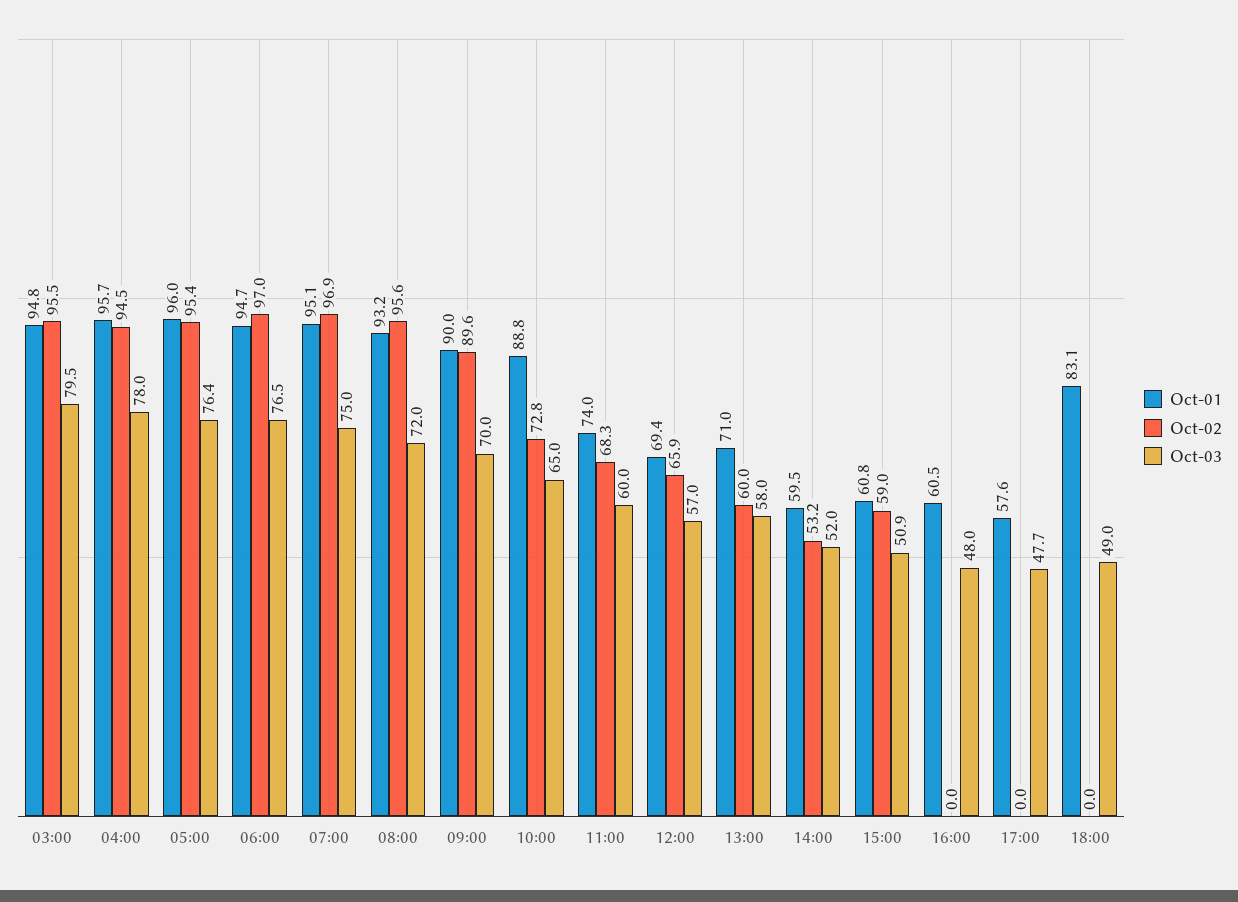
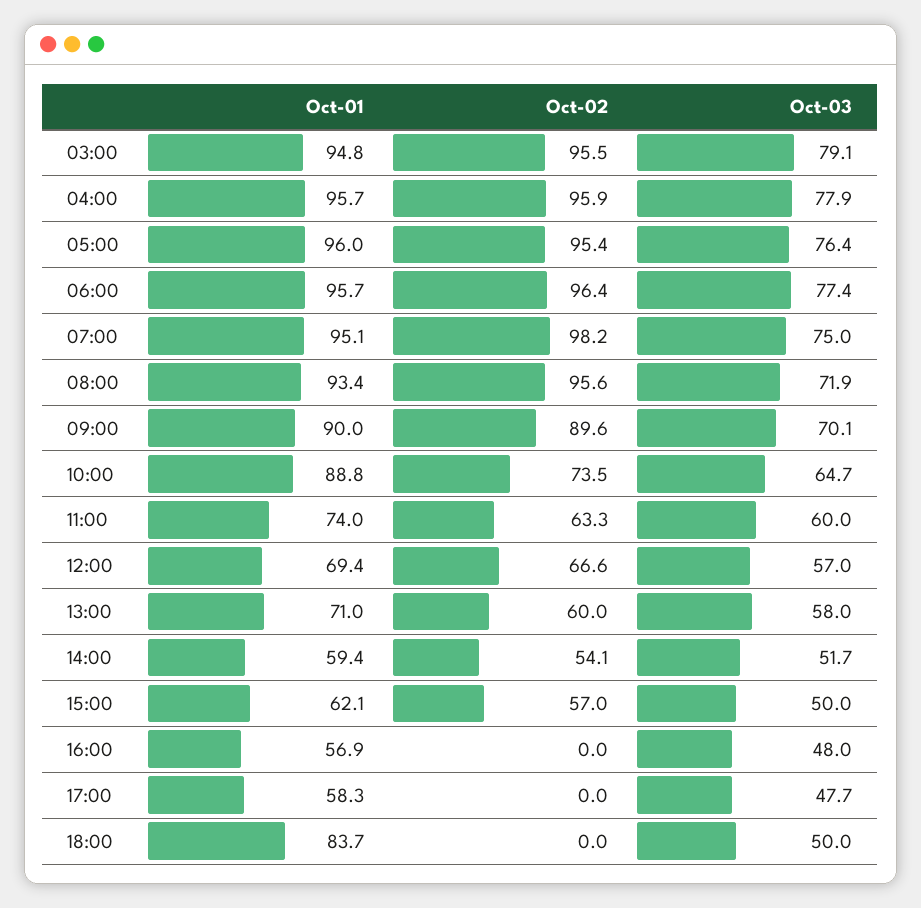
Oct-03, 03:00: 79.5 -> 79.1
Oct-02, 04:00: 94.5 -> 95.9
Oct-03, 04:00: 78 -> 77.9
Oct-01, 06:00: 94.7 -> 95.7
Oct-02, 06:00: 97 -> 96.4
Oct-03, 06:00: 76.5 -> 77.4
Oct-02, 07:00: 96.9 -> 98.2
Oct-01, 08:00: 93.2 -> 93.4
Oct-03, 08:00: 72 -> 71.9
Oct-03, 09:00: 70 -> 70.1
Oct-02, 10:00: 72.8 -> 73.5
Oct-03, 10:00: 65 -> 64.7
Oct-02, 11:00: 68.3 -> 63.3
Oct-02, 12:00: 65.9 -> 66.6
Oct-01, 14:00: 59.5 -> 59.4
Oct-02, 14:00: 53.2 -> 54.1
Oct-03, 14:00: 52 -> 51.7
Oct-01, 15:00: 60.8 -> 62.1
Oct-02, 15:00: 59 -> 57
Oct-03, 15:00: 50.9 -> 50
Oct-01, 16:00: 60.5 -> 56.9
Oct-01, 17:00: 57.6 -> 58.3
Oct-01, 18:00: 83.1 -> 83.7
Oct-03, 18:00: 49 -> 50

